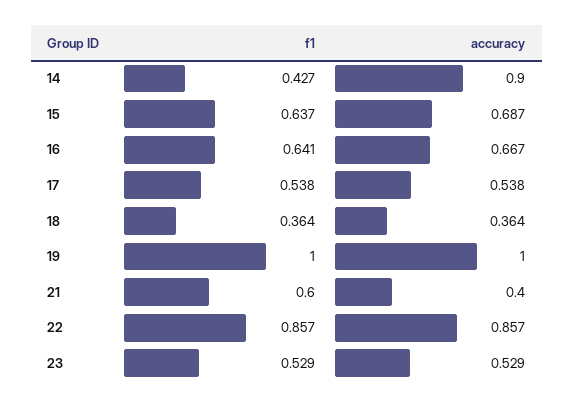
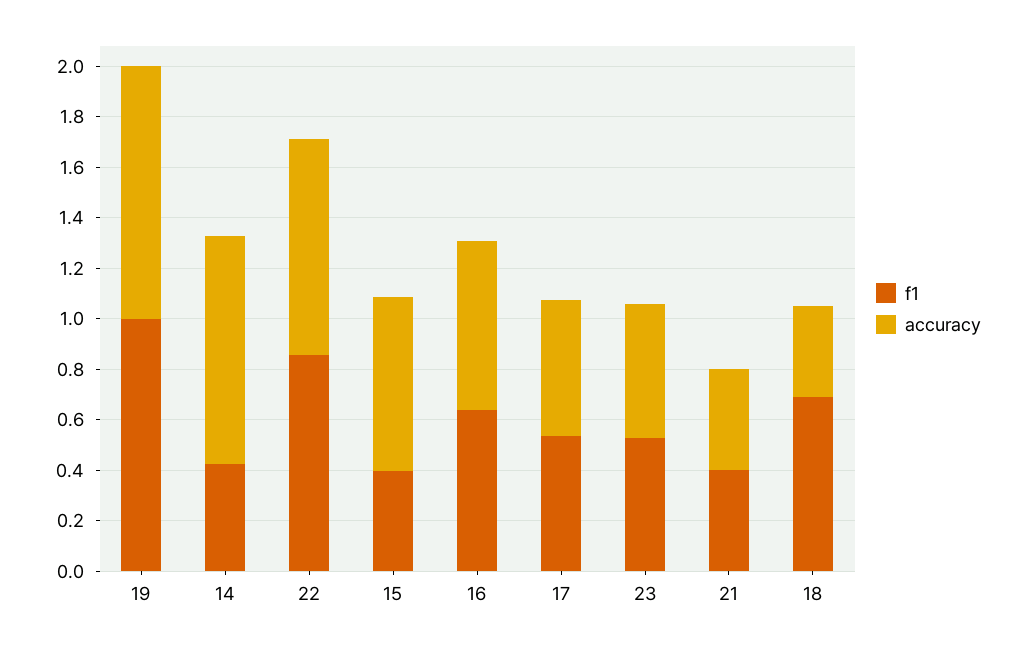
f1, 15: 0.637 -> 0.4
f1, 18: 0.364 -> 0.7
f1, 21: 0.6 -> 0.4

